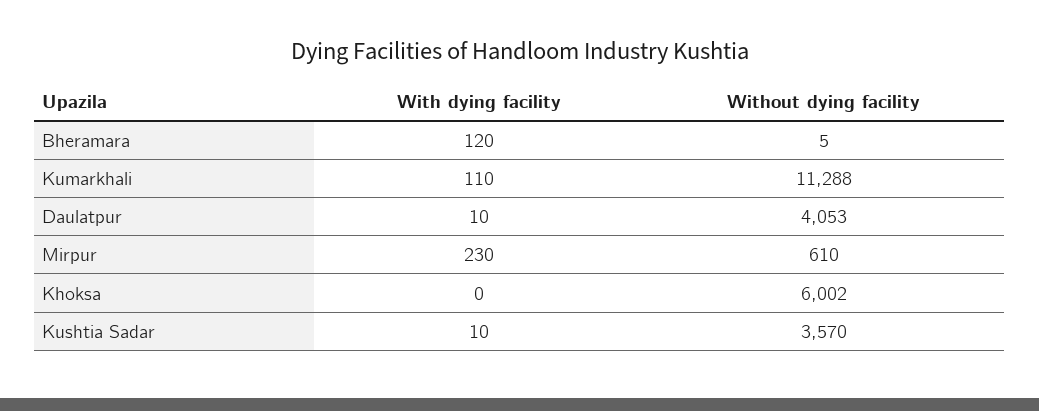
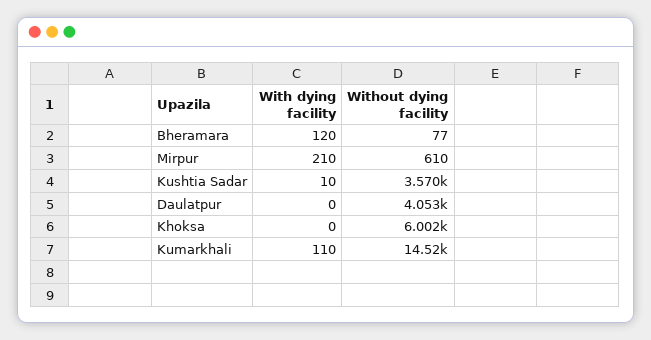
Without dying facility, Bheramara: 5 -> 77
Without dying facility, Kumarkhali: 11288 -> 14520
With dying facility, Daulatpur: 10 -> 0
With dying facility, Mirpur: 230 -> 210

